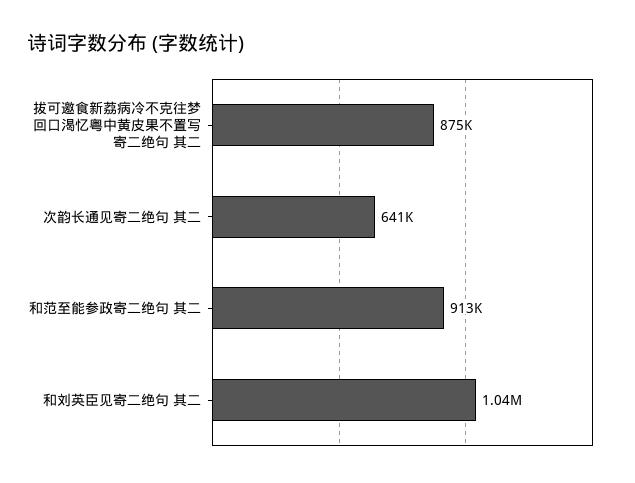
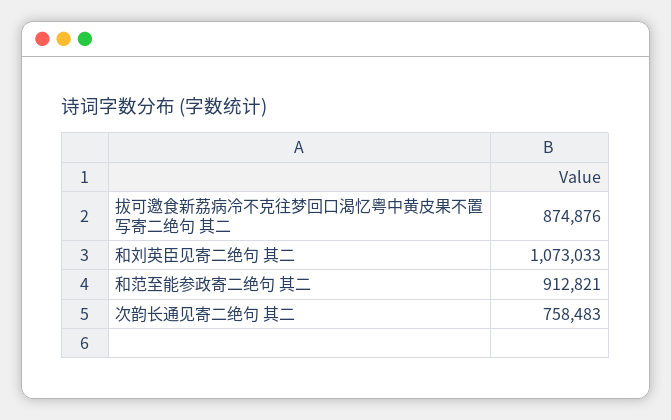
次韵长通见寄二绝句 其二: 641000 -> 758483
和刘英臣见寄二绝句 其二: 1040000 -> 1073033

